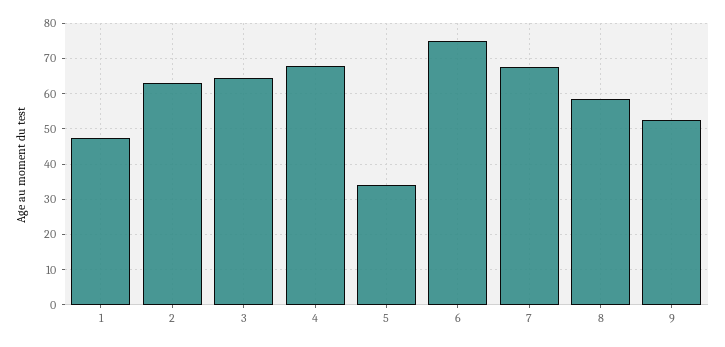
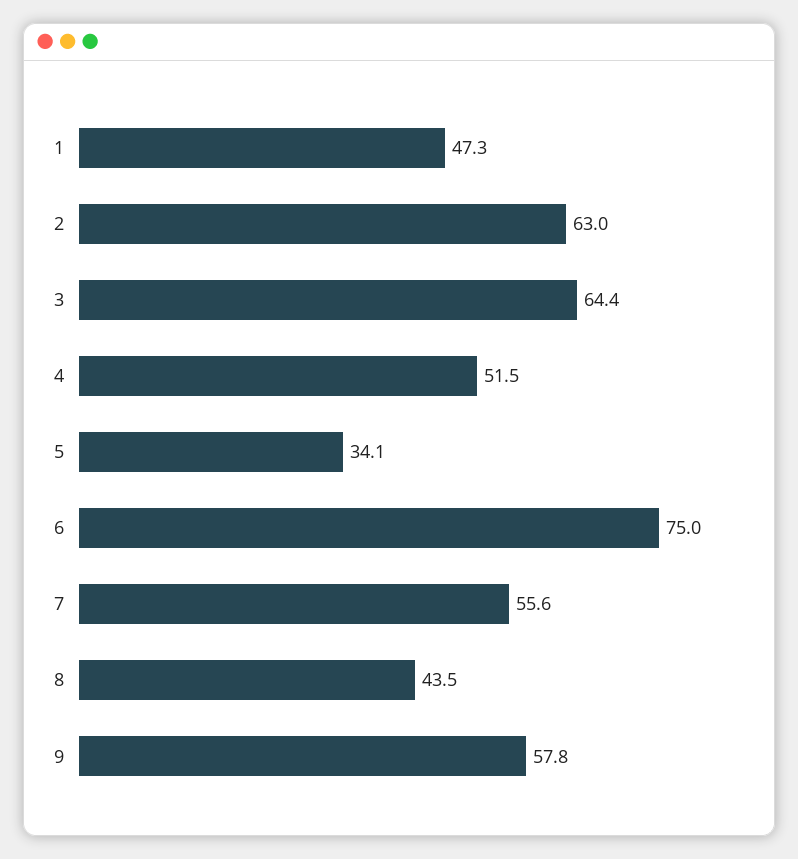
4: 68 -> 51.5
7: 68 -> 55.6
8: 58 -> 43.5
9: 52 -> 57.8

